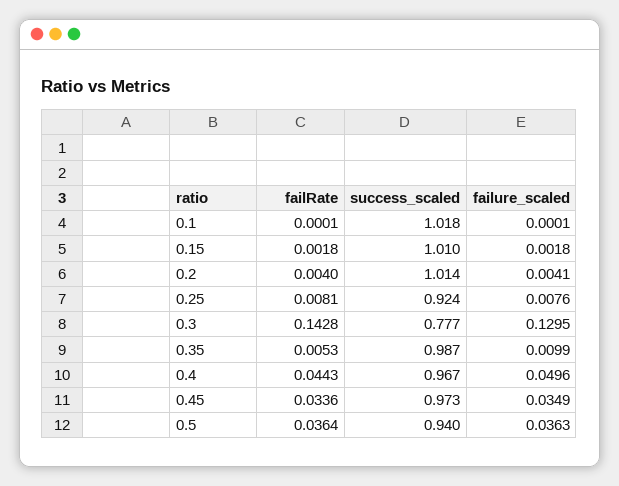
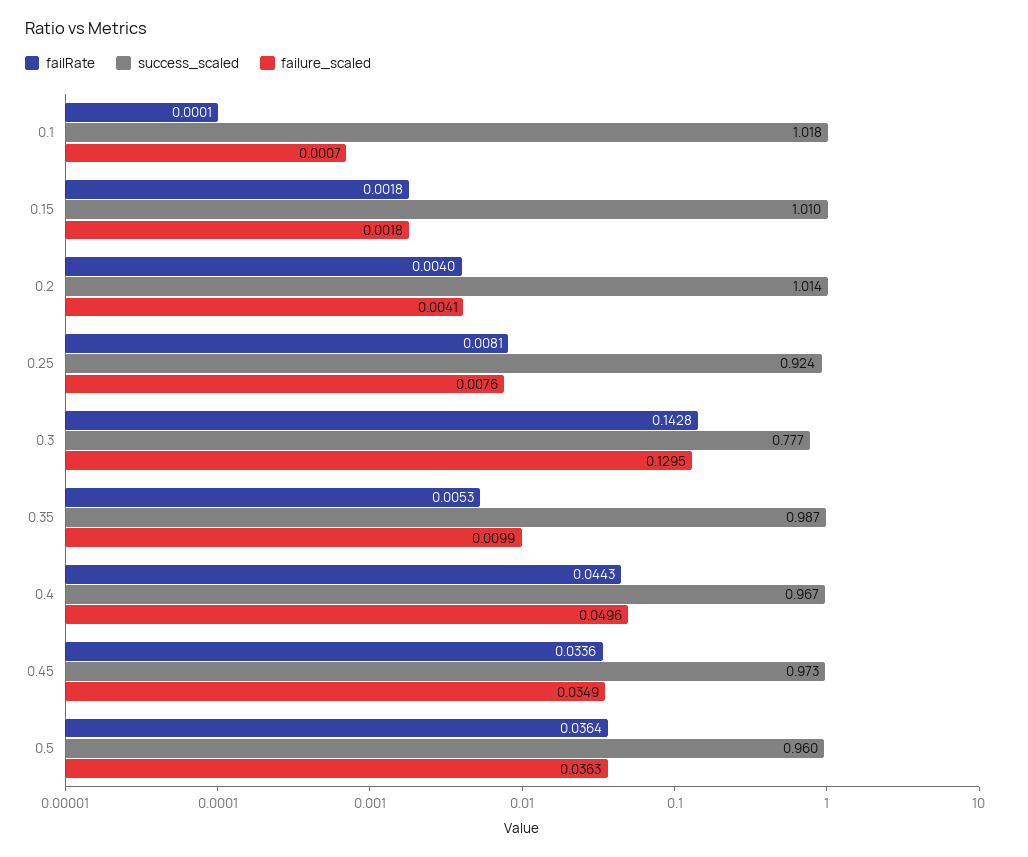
failure_scaled, 0.1: 0.0001 -> 0.0007
success_scaled, 0.5: 0.94 -> 0.96

